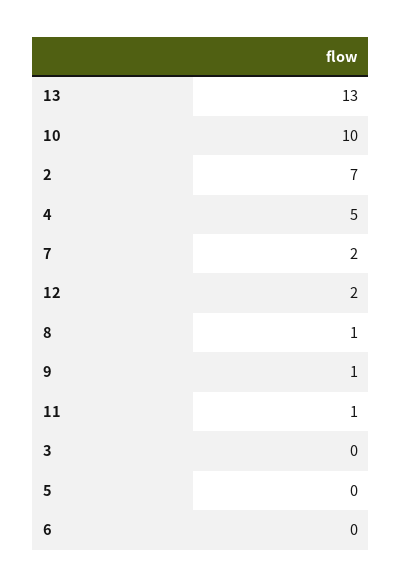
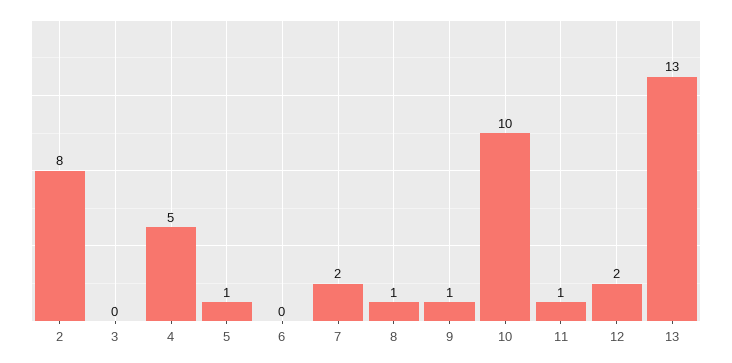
2: 7 -> 8
5: 0 -> 1

